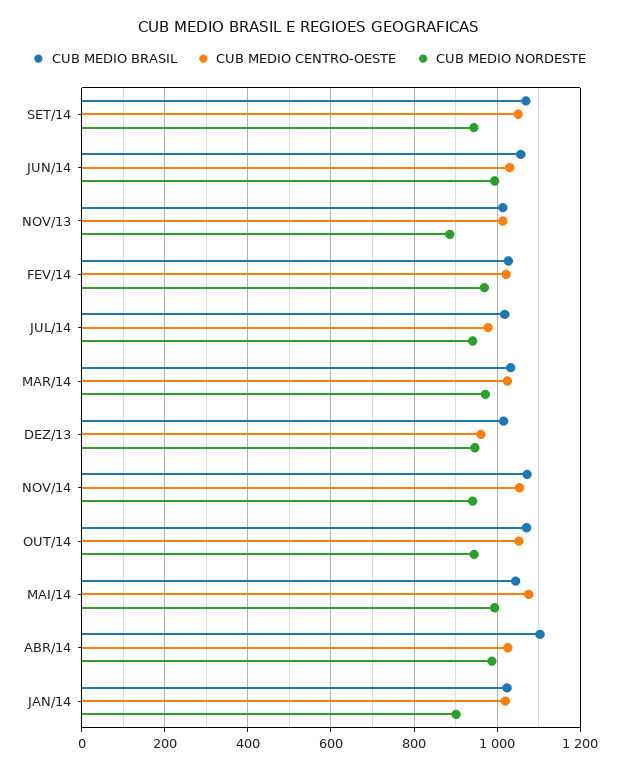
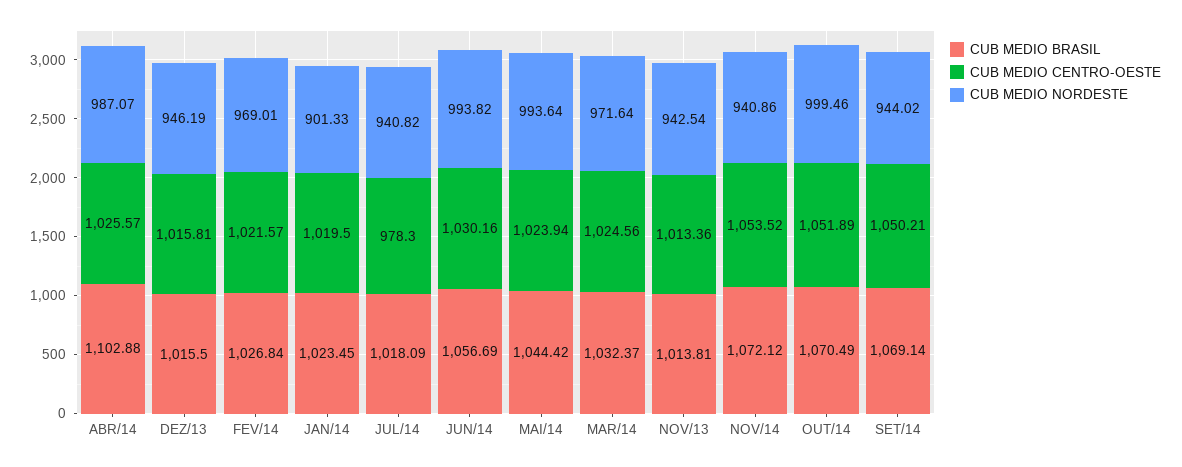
CUB MEDIO NORDESTE, NOV/13: 880 -> 942.54
CUB MEDIO CENTRO-OESTE, DEZ/13: 960 -> 1015.81
CUB MEDIO NORDESTE, OUT/14: 940 -> 999.46
CUB MEDIO CENTRO-OESTE, MAI/14: 1080 -> 1023.94

